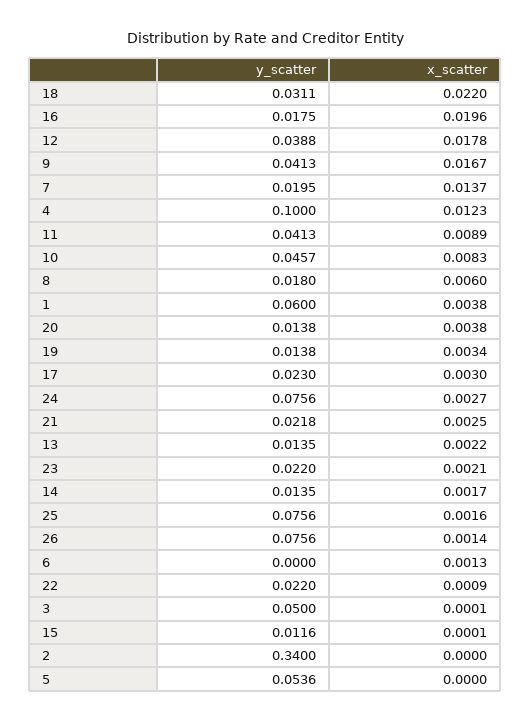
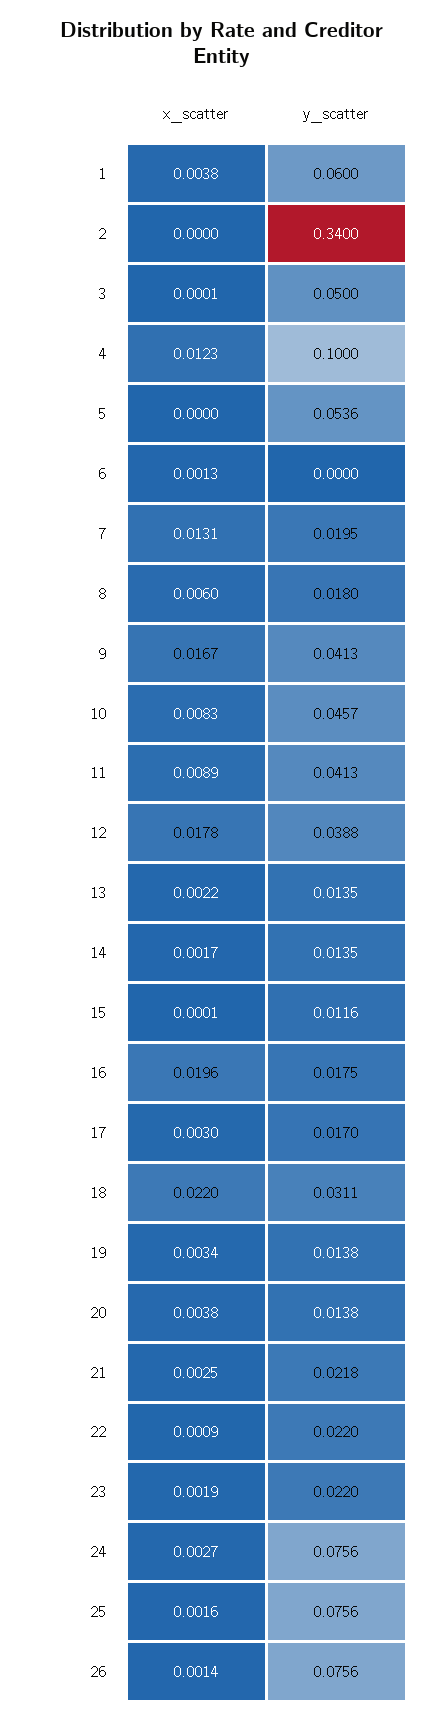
x_scatter, 7: 0.0137 -> 0.0131
y_scatter, 17: 0.023 -> 0.017
x_scatter, 23: 0.0021 -> 0.0019

